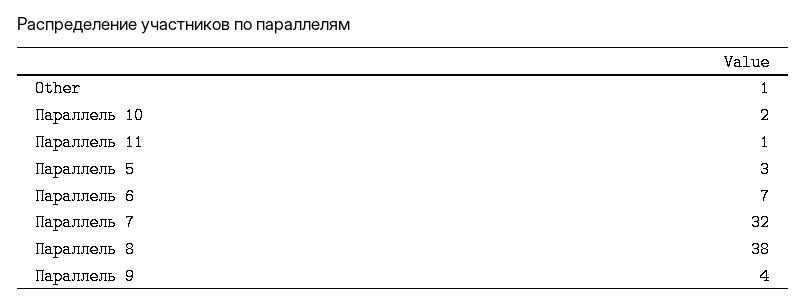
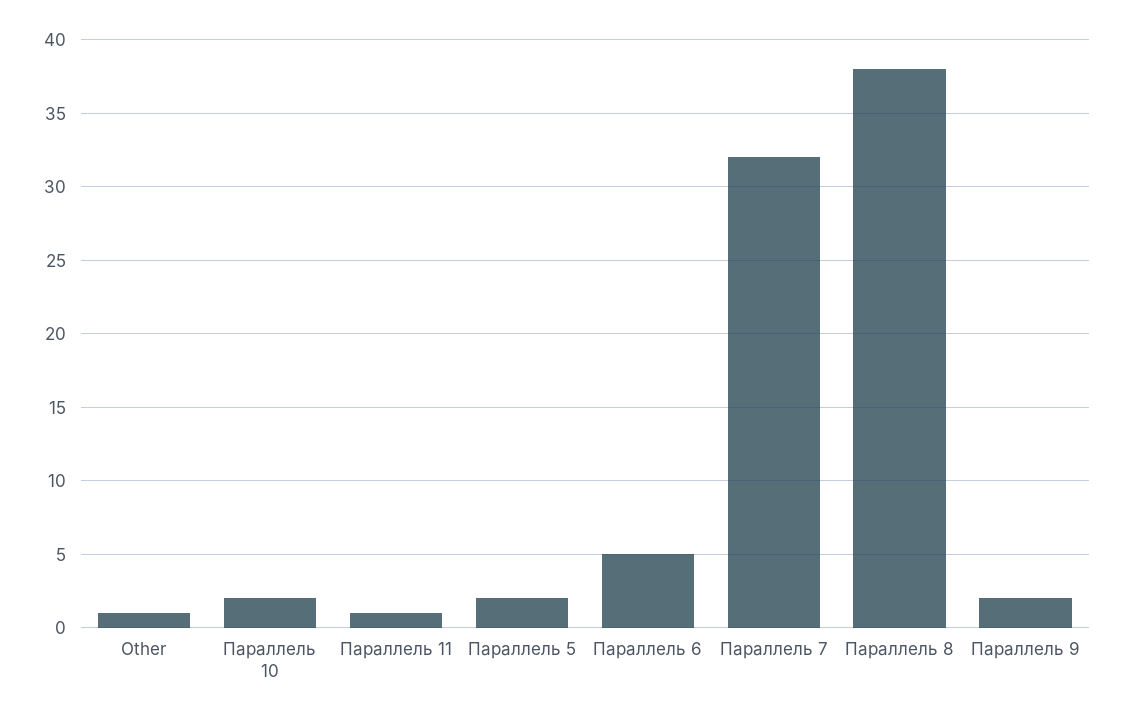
Параллель 5: 3 -> 2
Параллель 6: 7 -> 5
Параллель 9: 4 -> 2

